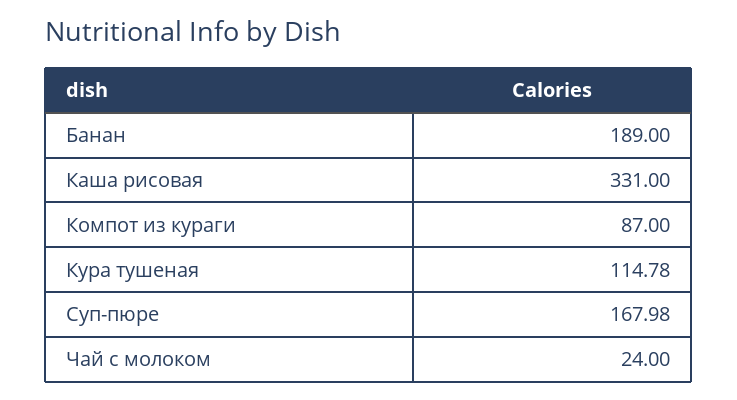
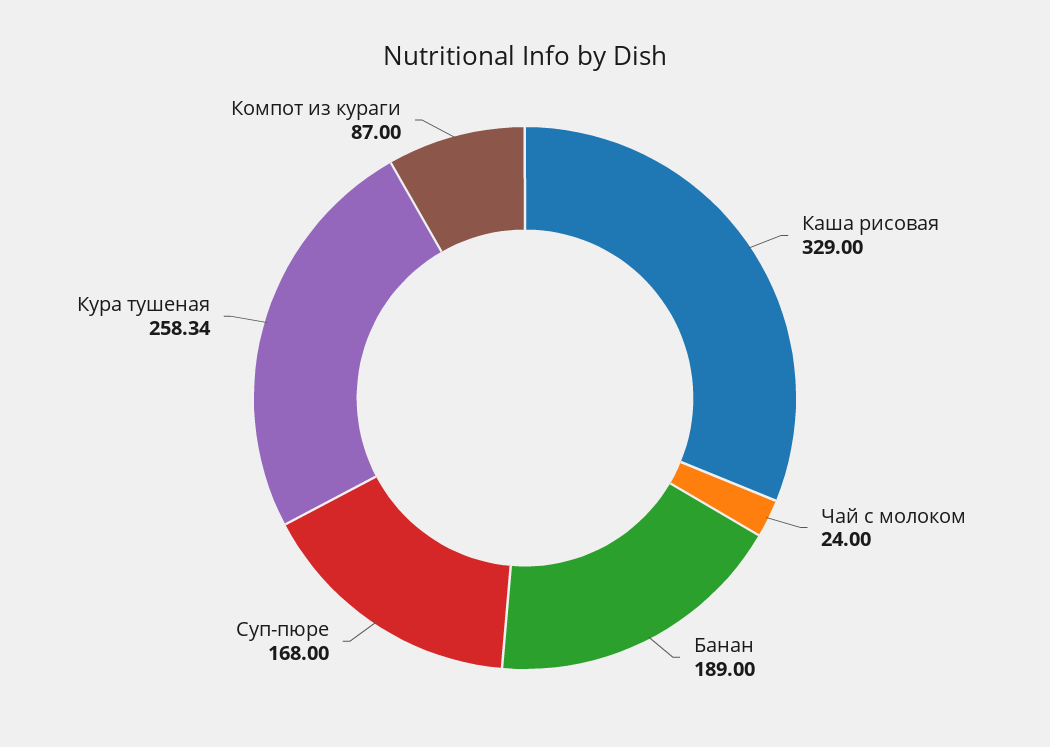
Каша рисовая: 331 -> 329
Кура тушеная: 114.78 -> 258.34
Суп-пюре: 167.98 -> 168

